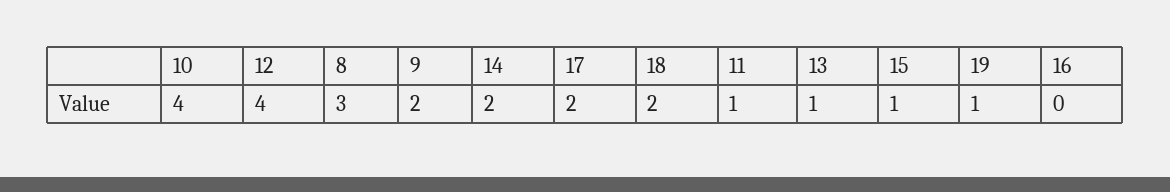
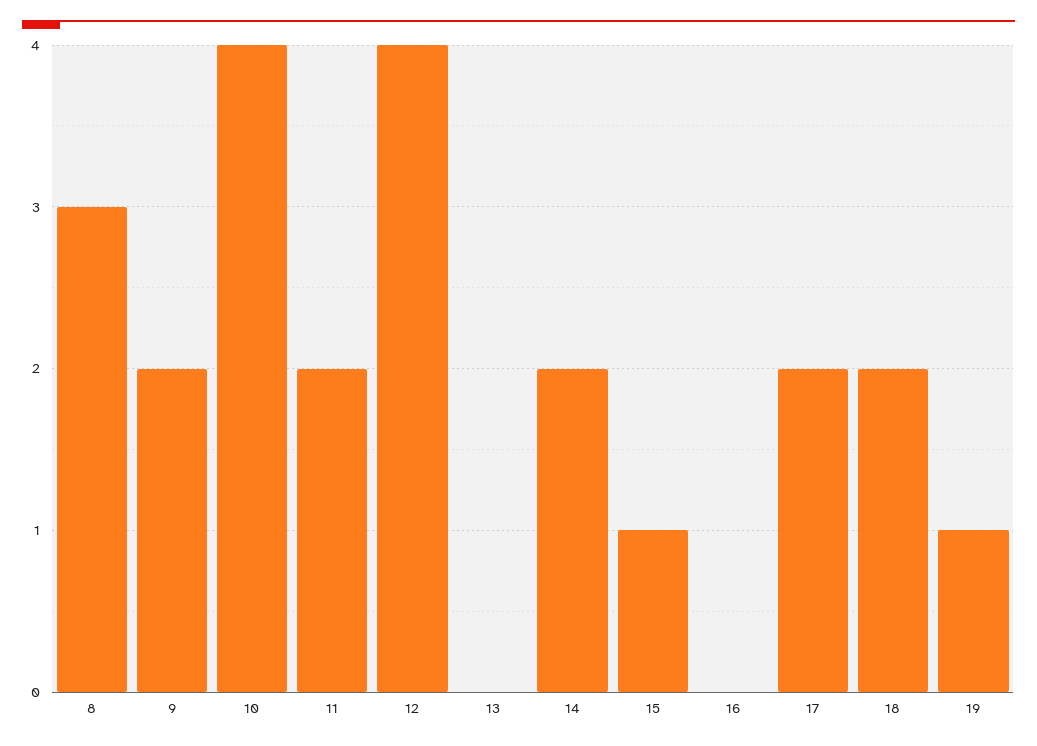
11: 1 -> 2
13: 1 -> 0

